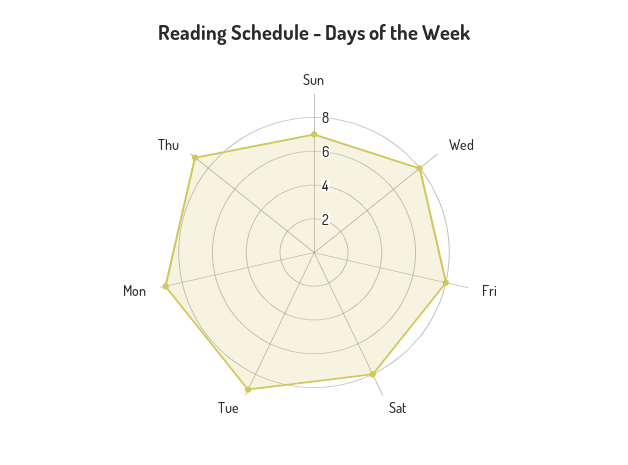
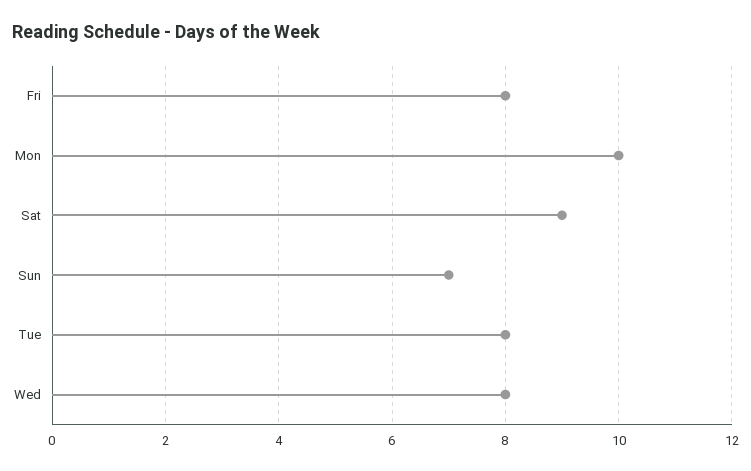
Sat: 8 -> 9
Tue: 9 -> 8
Mon: 9 -> 10
Thu: 9 -> none

